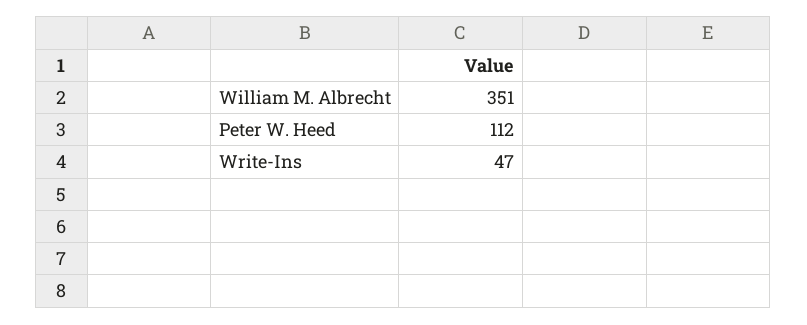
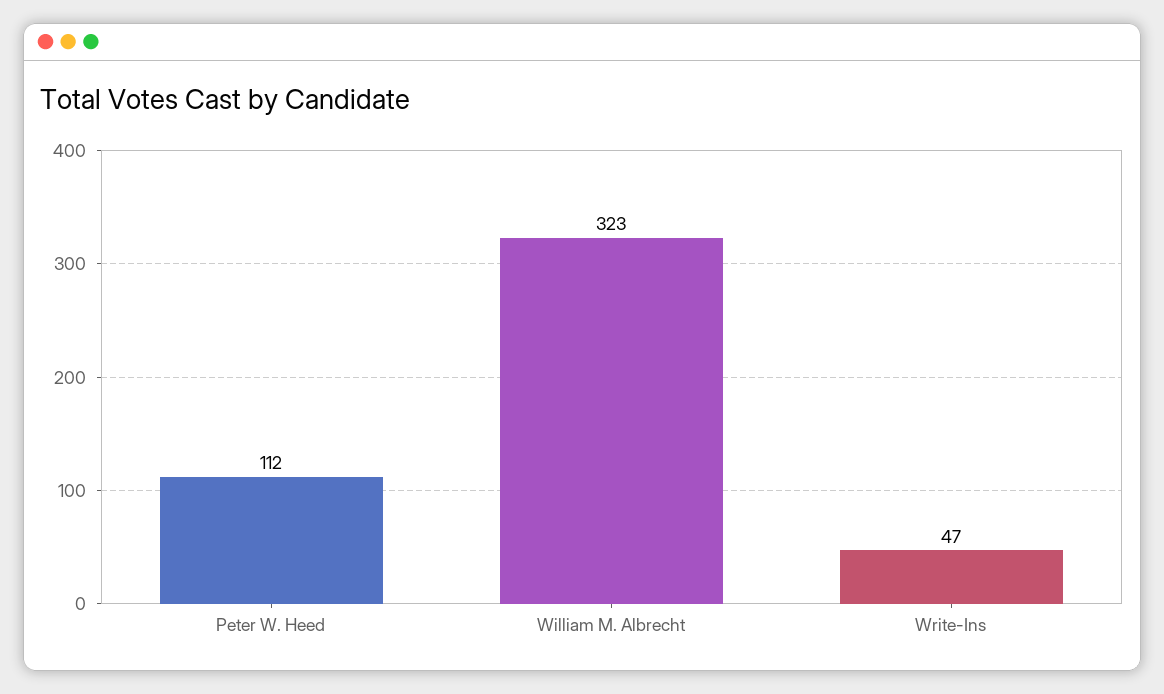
William M. Albrecht: 351 -> 323

